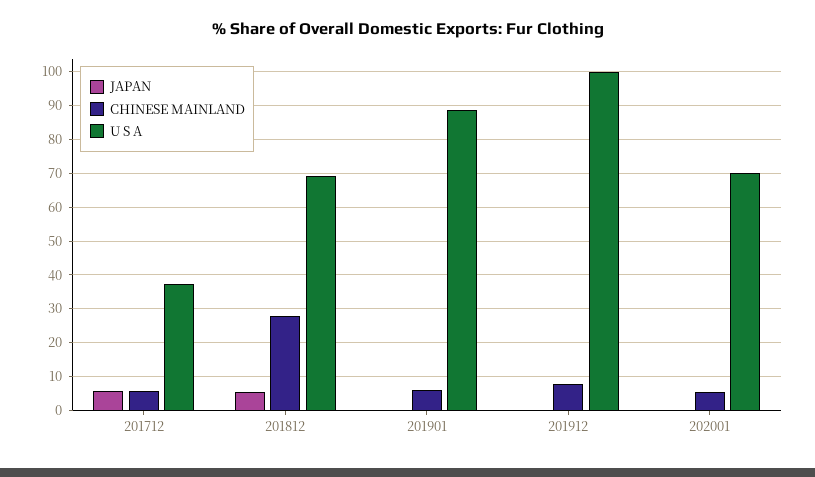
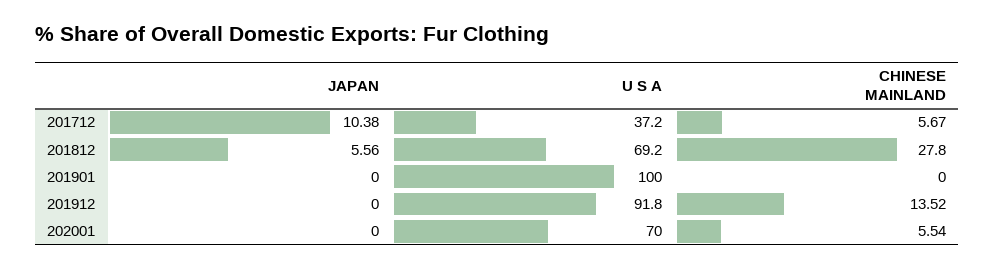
JAPAN, 201712: 6 -> 10.38
CHINESE MAINLAND, 201901: 6 -> 0
U S A, 201901: 88 -> 100
CHINESE MAINLAND, 201912: 8 -> 13.52
U S A, 201912: 100 -> 91.8

